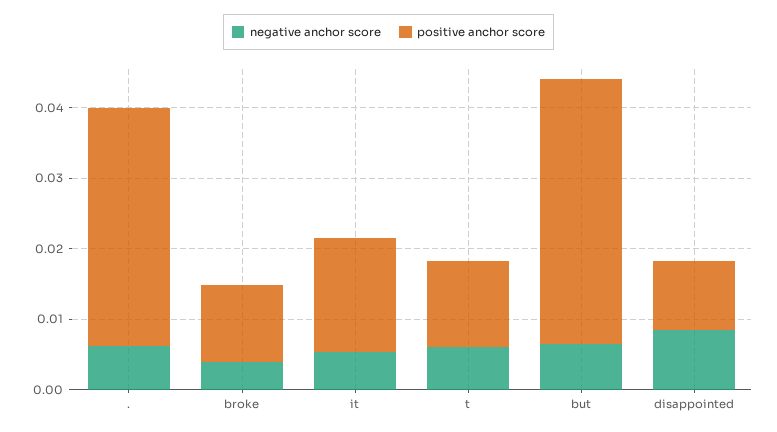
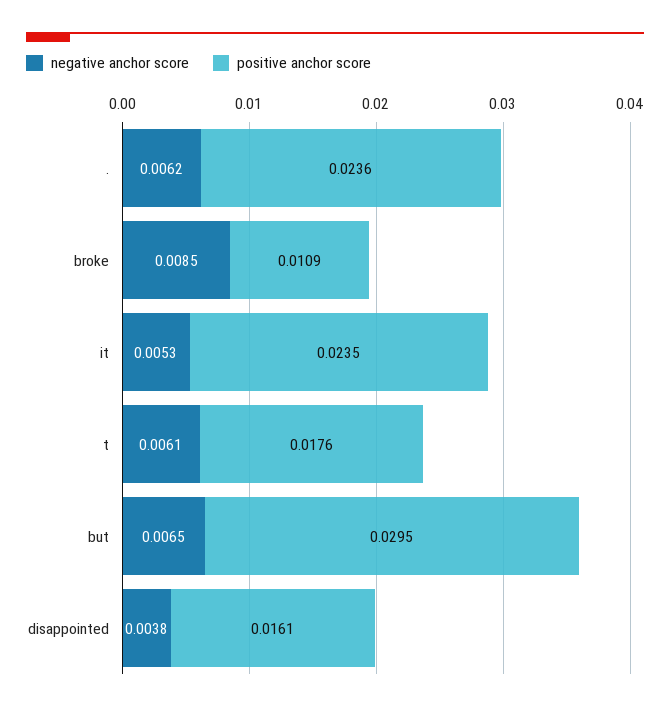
positive anchor score, .: 0.034 -> 0.0236
negative anchor score, broke: 0.004 -> 0.0085
positive anchor score, it: 0.016 -> 0.0235
positive anchor score, t: 0.012 -> 0.0176
positive anchor score, but: 0.038 -> 0.0295
negative anchor score, disappointed: 0.008 -> 0.0038
positive anchor score, disappointed: 0.01 -> 0.0161

